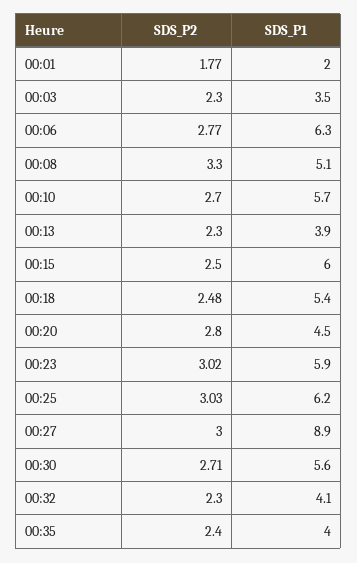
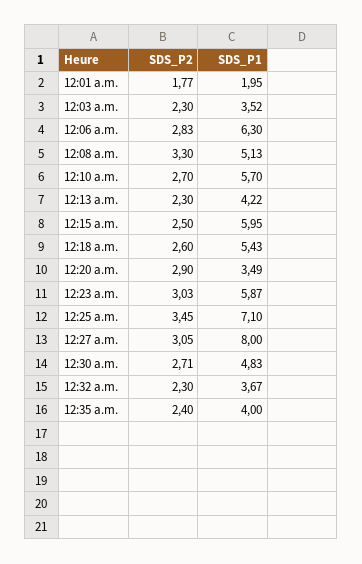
SDS_P2, 00:06: 2.77 -> 2.83
SDS_P1, 00:13: 3.9 -> 4.22
SDS_P2, 00:18: 2.48 -> 2.6
SDS_P2, 00:20: 2.8 -> 2.9
SDS_P1, 00:20: 4.5 -> 3.49
SDS_P2, 00:23: 3.02 -> 3.03
SDS_P2, 00:25: 3.03 -> 3.45
SDS_P1, 00:25: 6.2 -> 7.1
SDS_P2, 00:27: 3 -> 3.05
SDS_P1, 00:27: 8.9 -> 8
SDS_P1, 00:30: 5.6 -> 4.83
SDS_P1, 00:32: 4.1 -> 3.67

